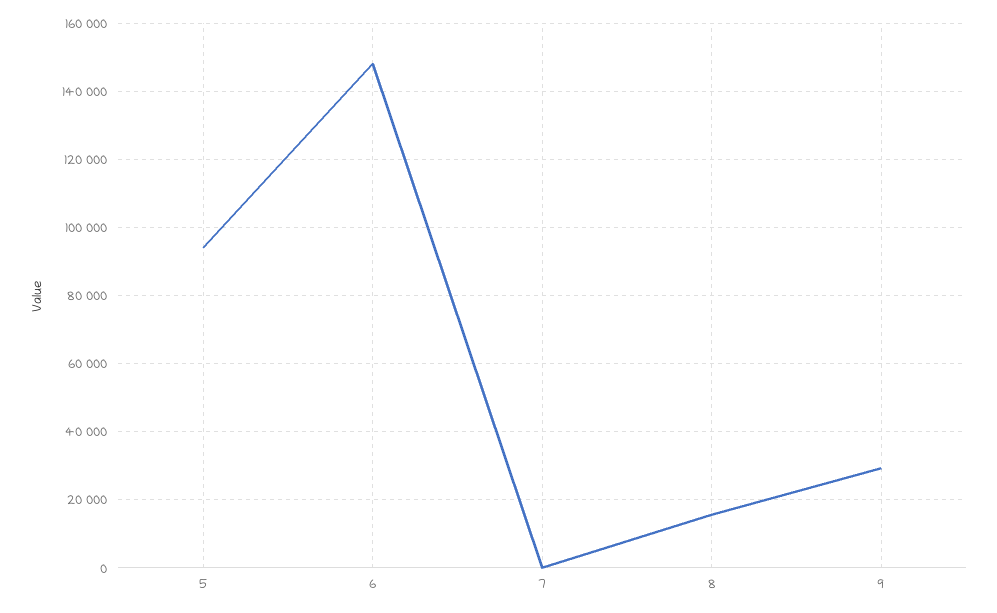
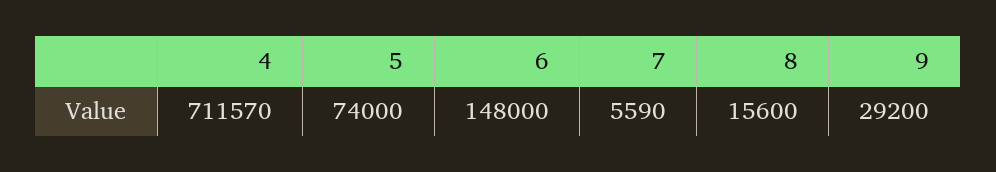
5: 94000 -> 74000
7: 0 -> 5590
4: none -> 711570

